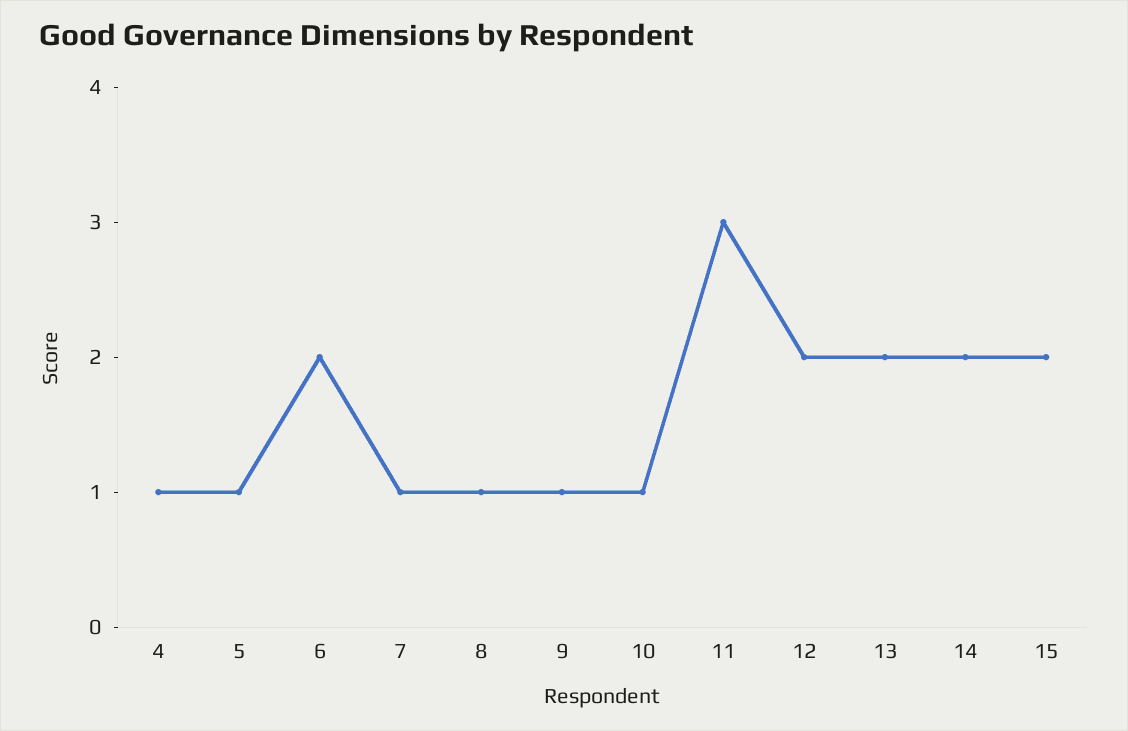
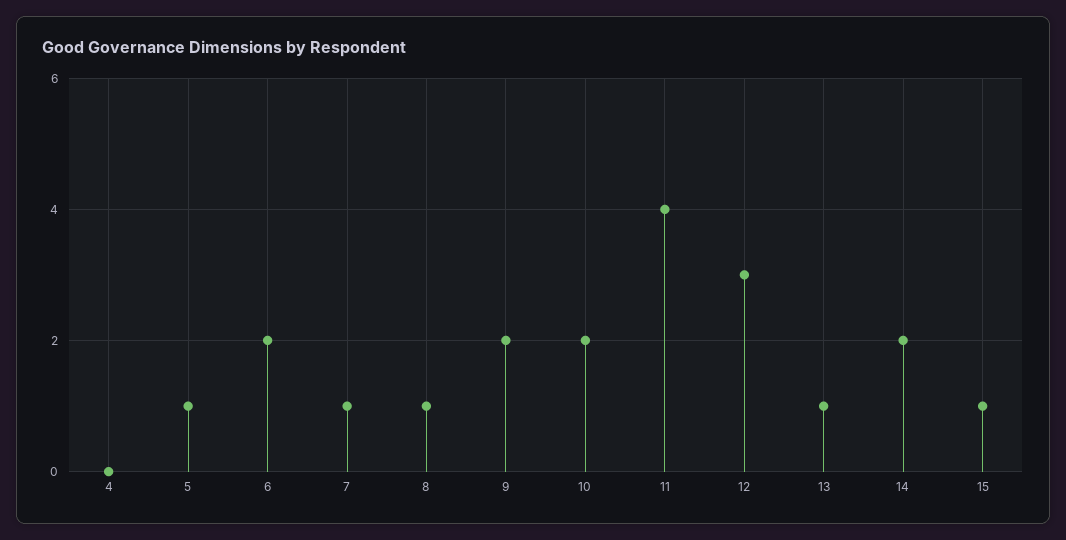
4: 1 -> 0
9: 1 -> 2
10: 1 -> 2
11: 3 -> 4
12: 2 -> 3
13: 2 -> 1
15: 2 -> 1

